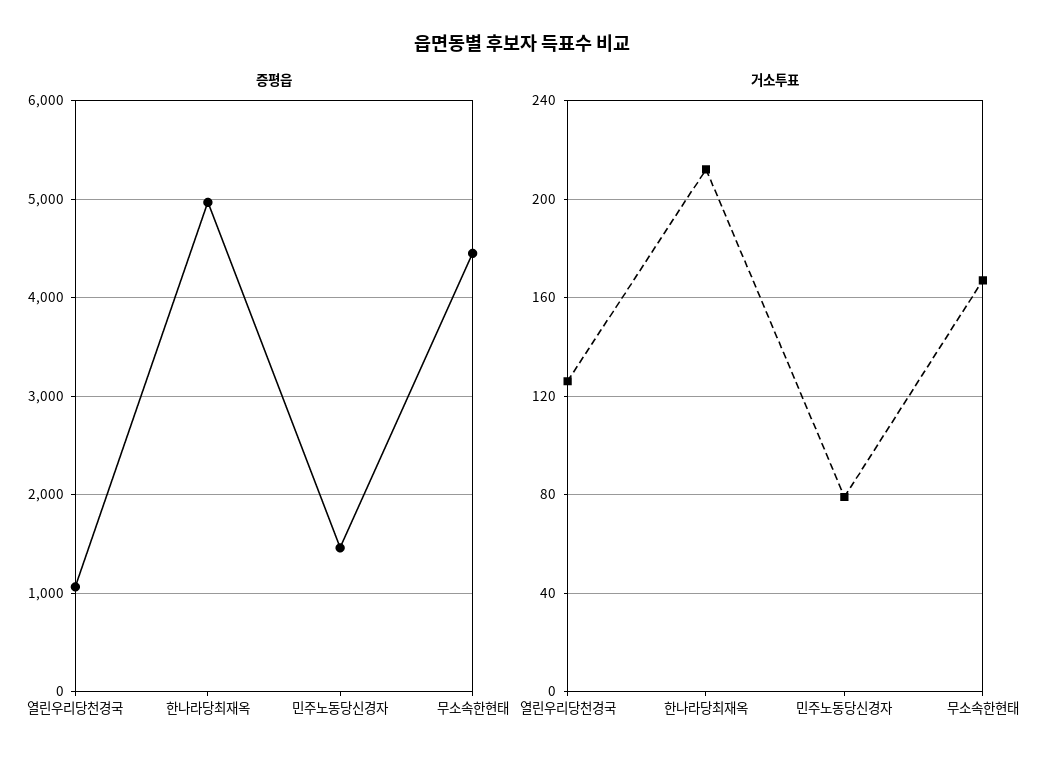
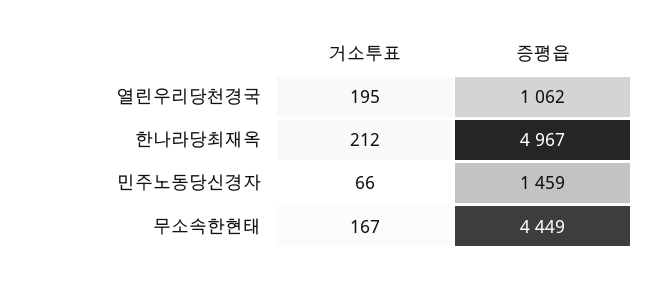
거소투표, 열린우리당천경국: 125 -> 195
거소투표, 민주노동당신경자: 80 -> 66

